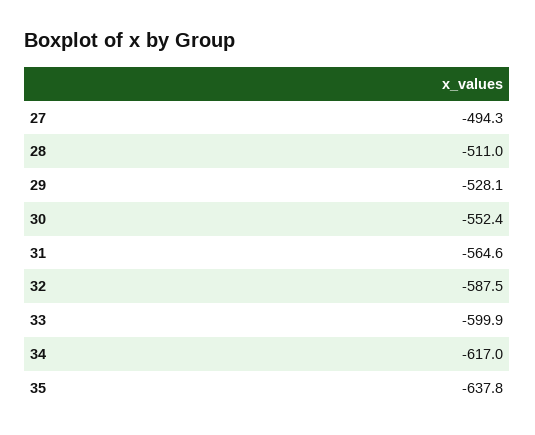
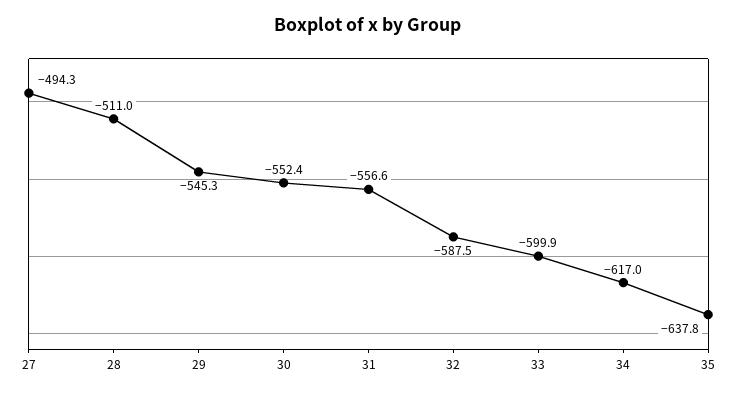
29: -528.1 -> -545.3
31: -564.6 -> -556.6

